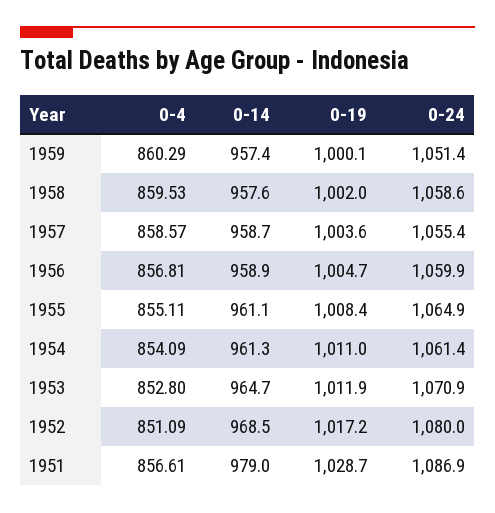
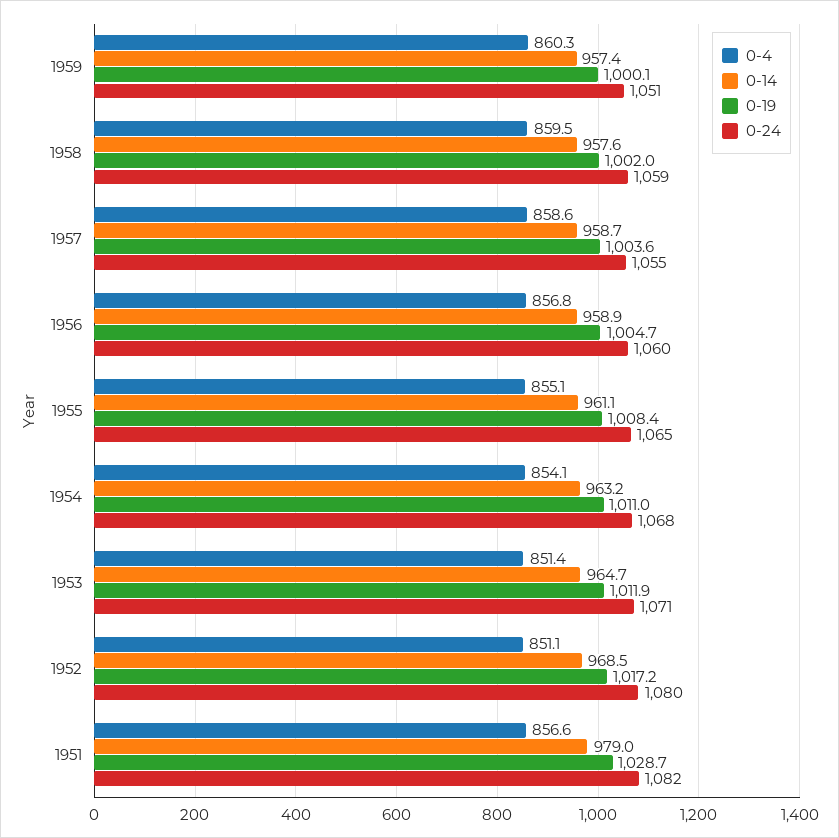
0-14, 1954: 961.3 -> 963.2
0-24, 1954: 1061.4 -> 1068
0-4, 1953: 852.8 -> 851.4
0-24, 1951: 1086.9 -> 1082

